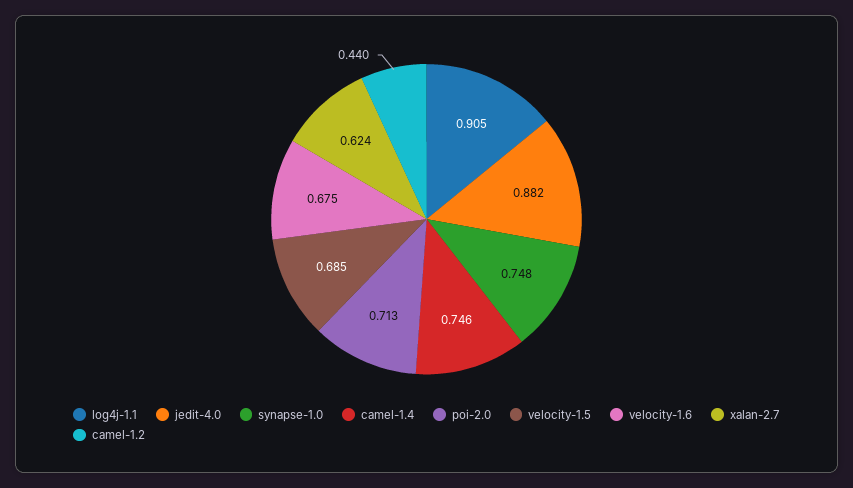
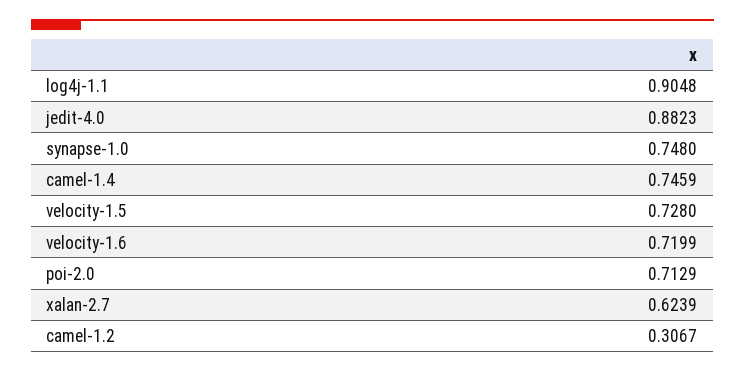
velocity-1.5: 0.685 -> 0.728
velocity-1.6: 0.675 -> 0.7199
camel-1.2: 0.44 -> 0.3067

